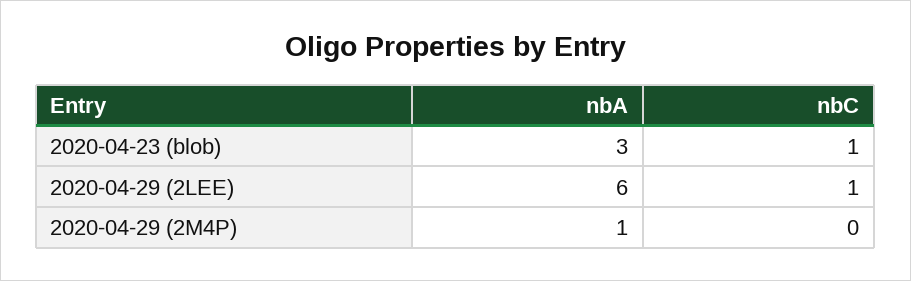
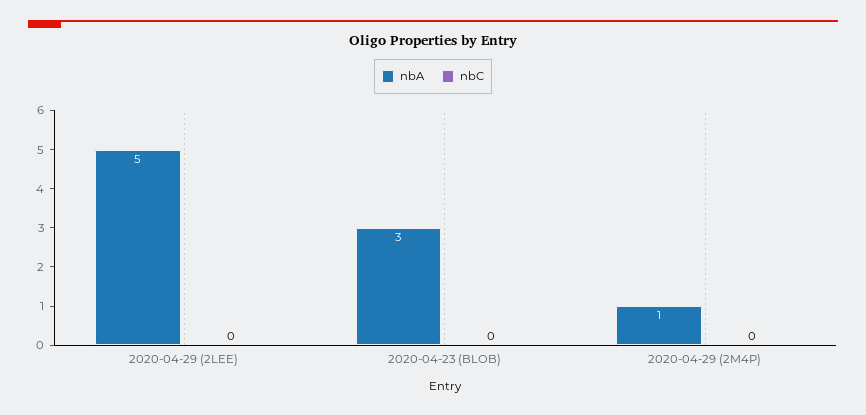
nbC, 2020-04-23 (blob): 1 -> 0
nbA, 2020-04-29 (2LEE): 6 -> 5
nbC, 2020-04-29 (2LEE): 1 -> 0

